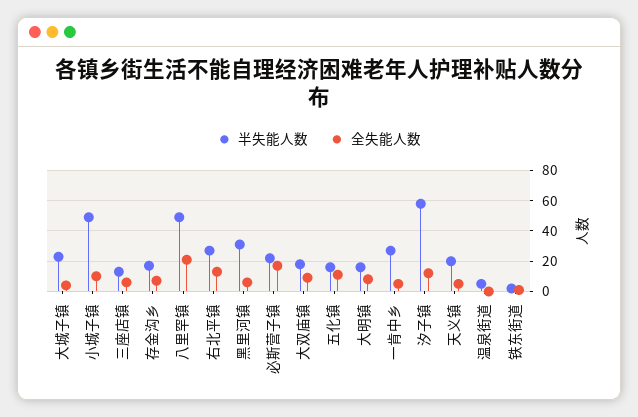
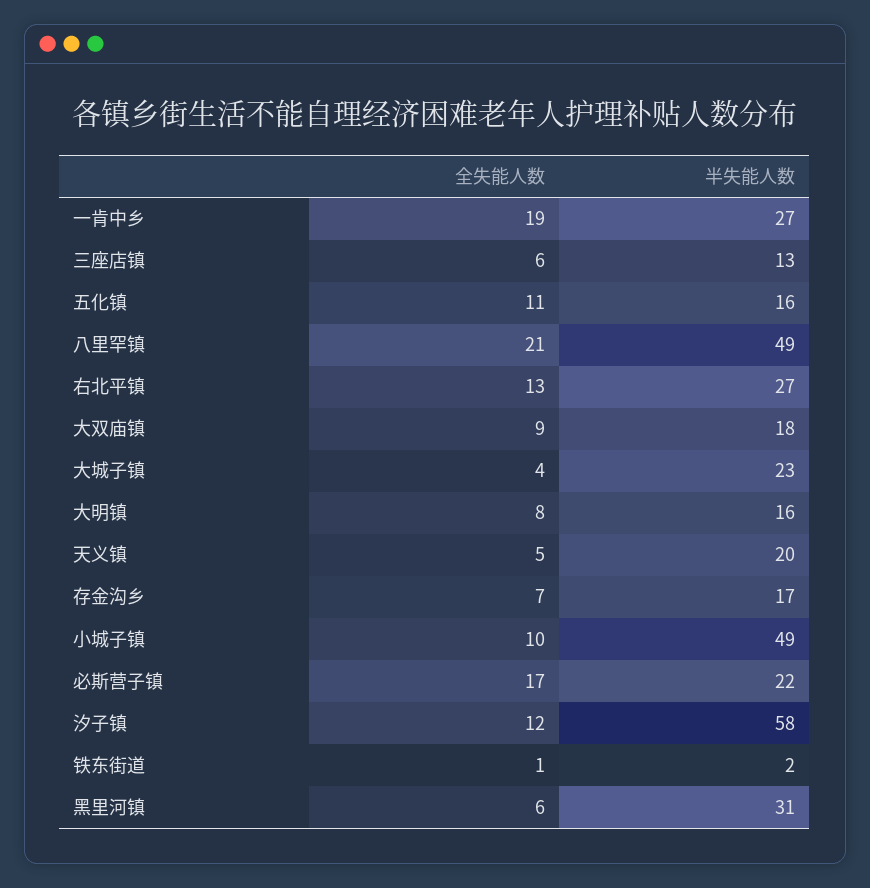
全失能人数, 一肯中乡: 5 -> 19
半失能人数, 温泉街道: 5 -> none
全失能人数, 温泉街道: 0 -> none

